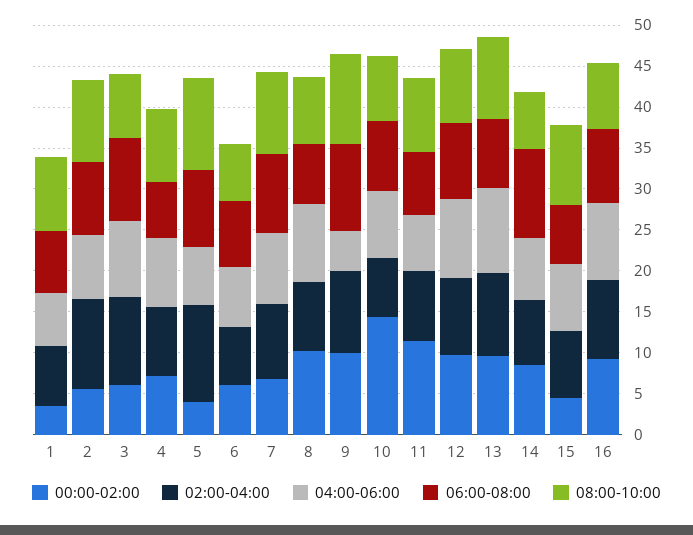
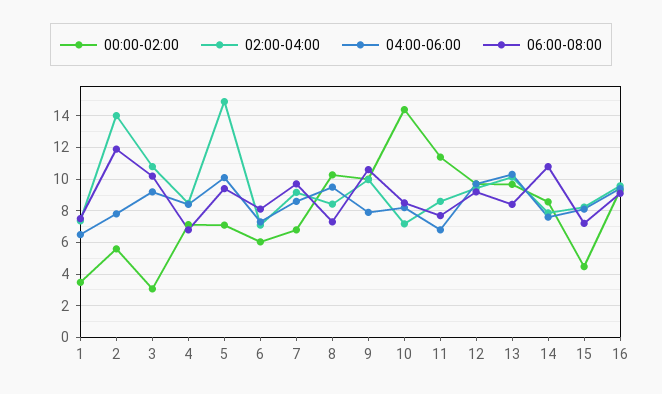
08:00-10:00, 1: 9 -> none
02:00-04:00, 2: 11 -> 14
06:00-08:00, 2: 9 -> 12
08:00-10:00, 2: 10 -> none
00:00-02:00, 3: 6 -> 3
08:00-10:00, 3: 8 -> none
08:00-10:00, 4: 9 -> none
00:00-02:00, 5: 4 -> 7
02:00-04:00, 5: 12 -> 15
04:00-06:00, 5: 7 -> 10
08:00-10:00, 5: 11 -> none
08:00-10:00, 6: 7 -> none
08:00-10:00, 7: 10 -> none
08:00-10:00, 8: 8 -> none
04:00-06:00, 9: 5 -> 8
08:00-10:00, 9: 11 -> none
08:00-10:00, 10: 8 -> none
08:00-10:00, 11: 9 -> none
08:00-10:00, 12: 9 -> none
08:00-10:00, 13: 10 -> none
08:00-10:00, 14: 7 -> none
08:00-10:00, 15: 10 -> none
08:00-10:00, 16: 8 -> none

